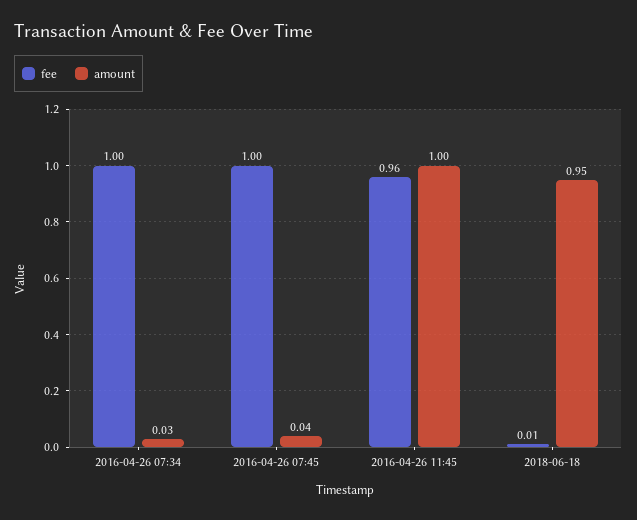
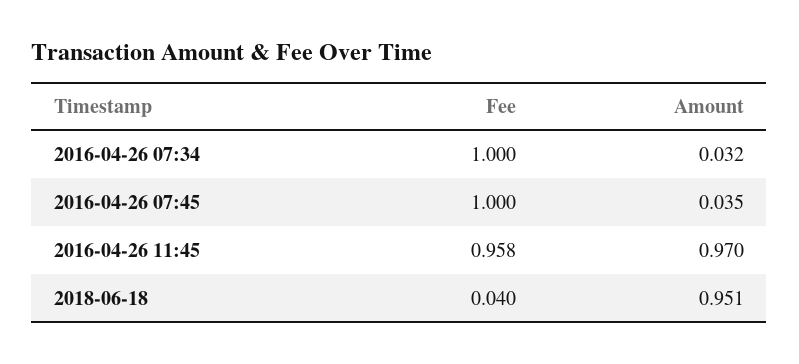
amount, 2016-04-26 11:45: 1 -> 0.97
fee, 2018-06-18: 0.01 -> 0.04

